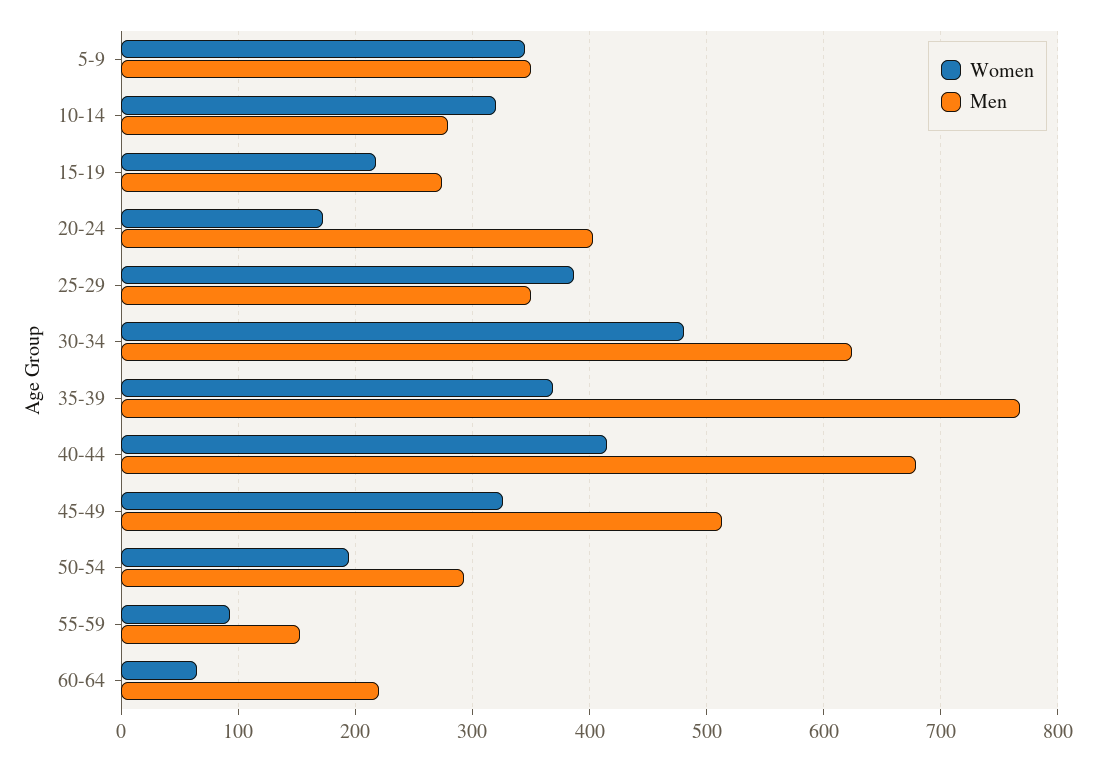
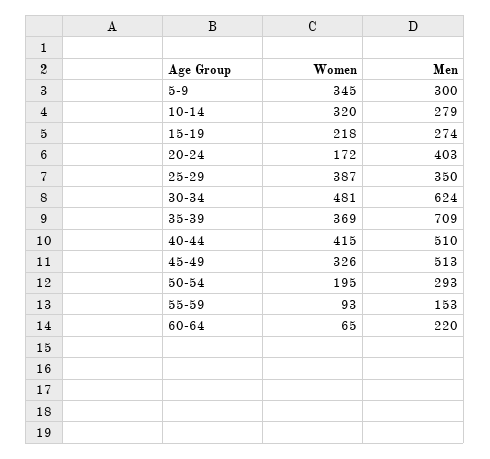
Men, 5-9: 350 -> 300
Men, 35-39: 770 -> 709
Men, 40-44: 680 -> 510

